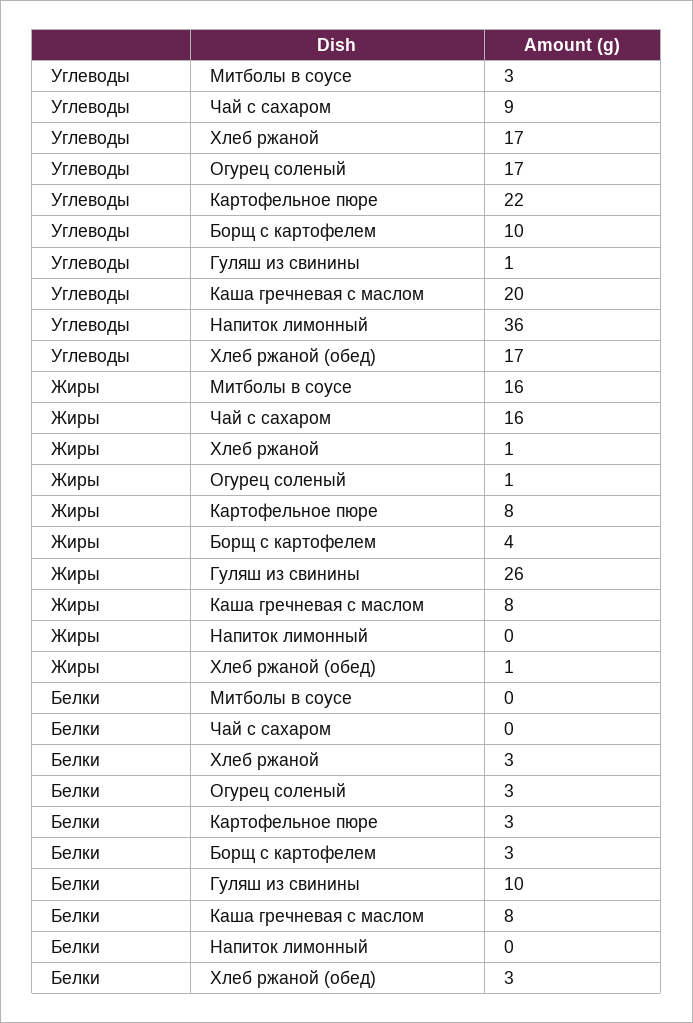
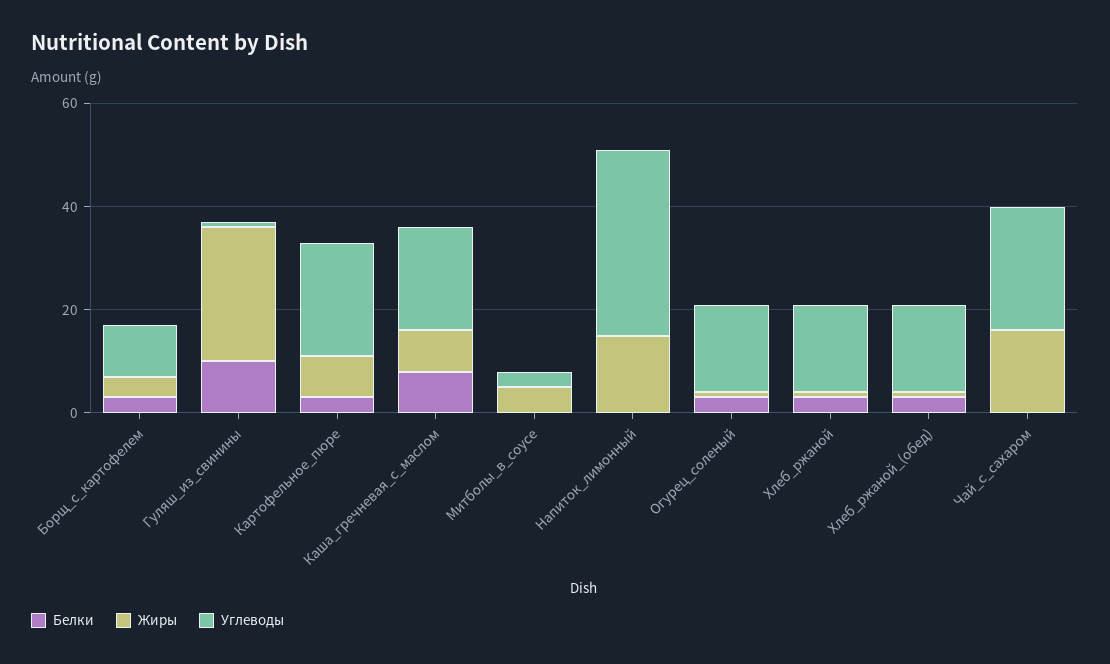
Углеводы, Чай с сахаром: 9 -> 25
Жиры, Митболы в соусе: 16 -> 5
Жиры, Напиток лимонный: 0 -> 15

